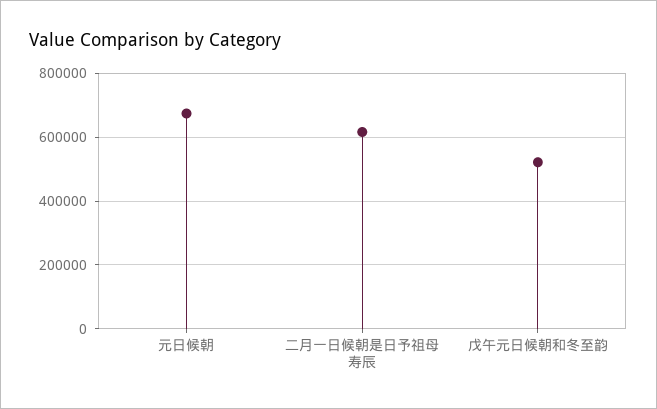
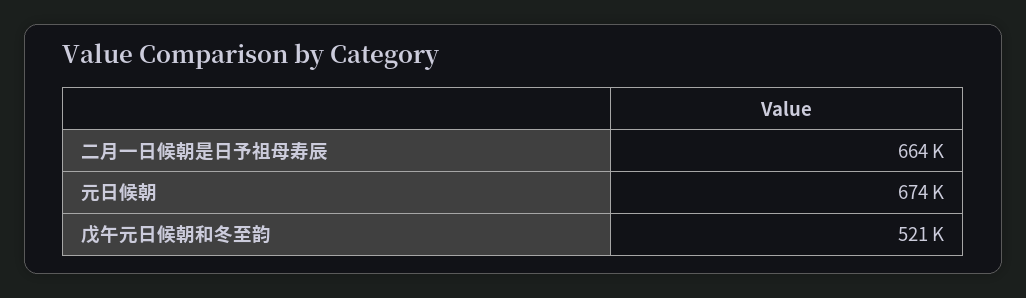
二月一日候朝是日予祖母寿辰: 620000 -> 664000

